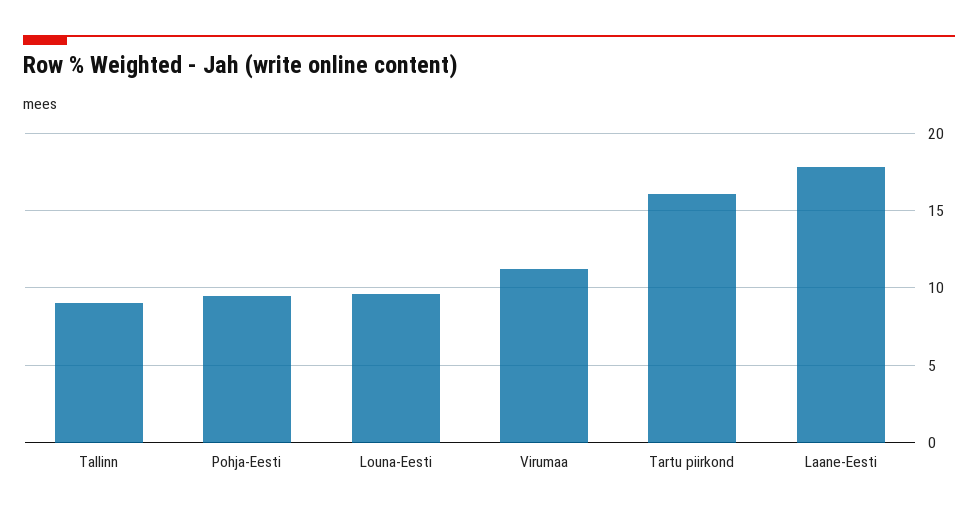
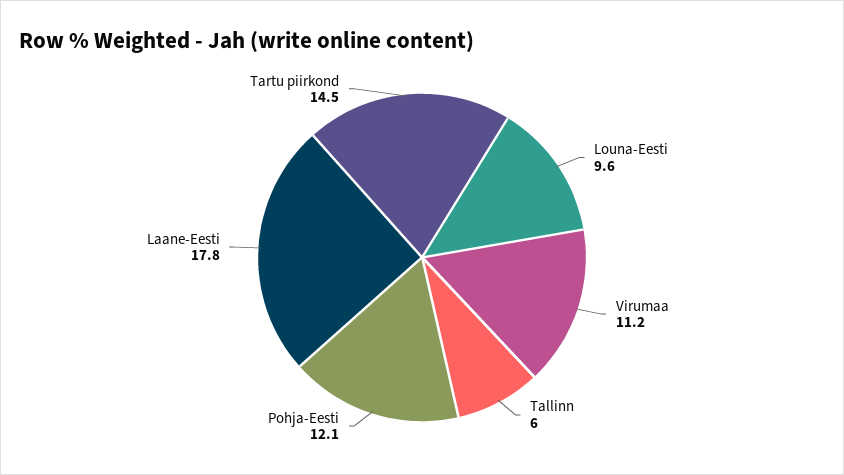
Tallinn: 9 -> 6
Pohja-Eesti: 9.5 -> 12.1
Tartu piirkond: 16 -> 14.5

